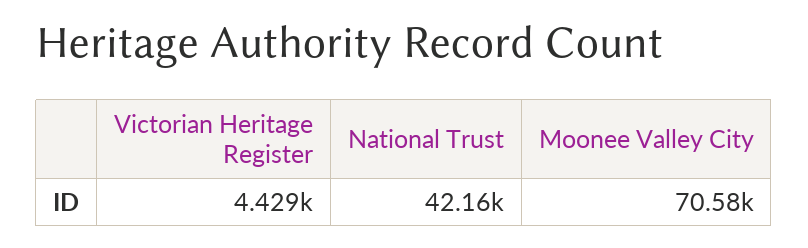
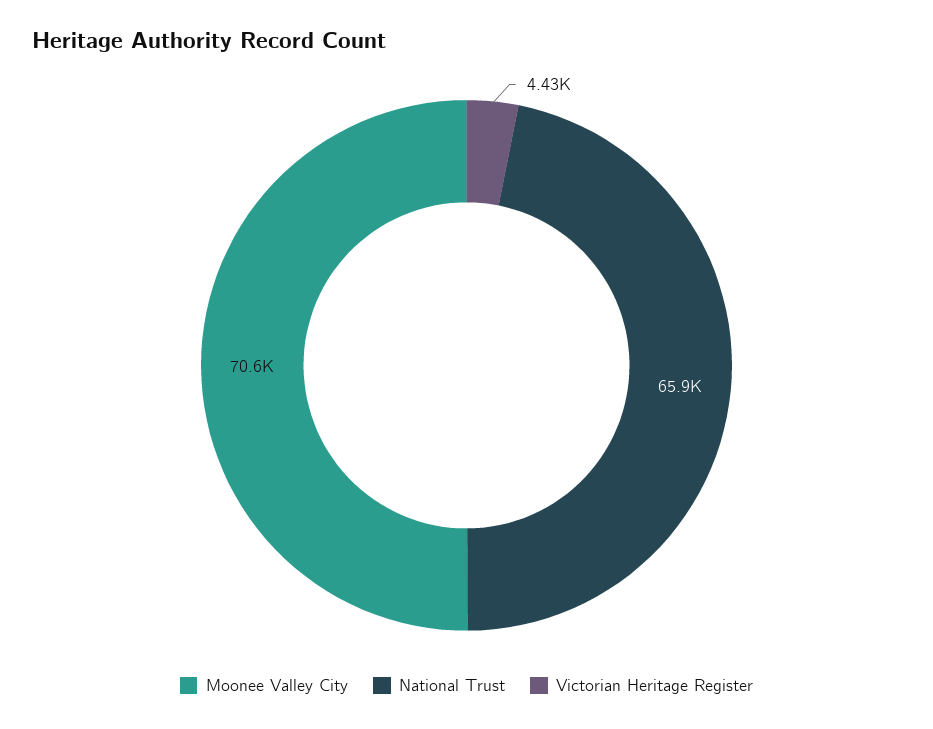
National Trust: 42160 -> 65900

